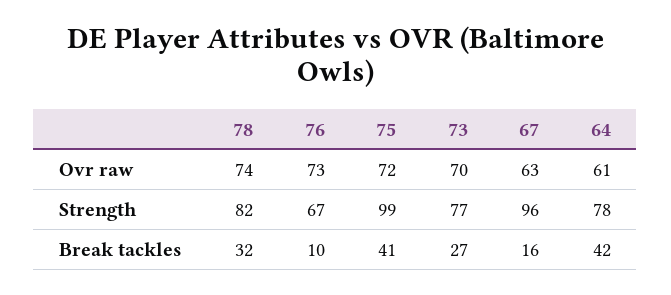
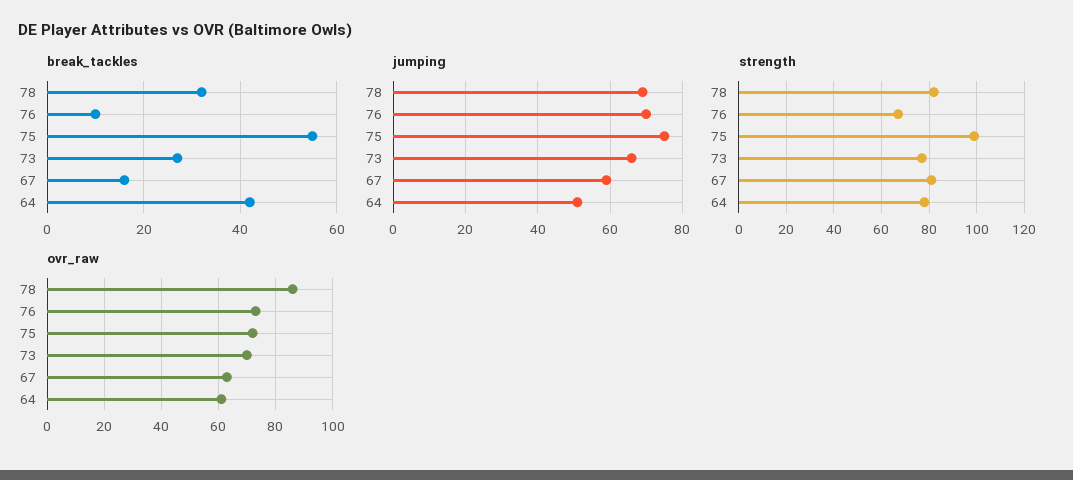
Ovr raw, 78: 74 -> 85
Strength, 67: 96 -> 80
Break tackles, 75: 41 -> 55
jumping, 78: none -> 70
jumping, 76: none -> 70
jumping, 75: none -> 75
jumping, 73: none -> 65
jumping, 67: none -> 60
jumping, 64: none -> 50

